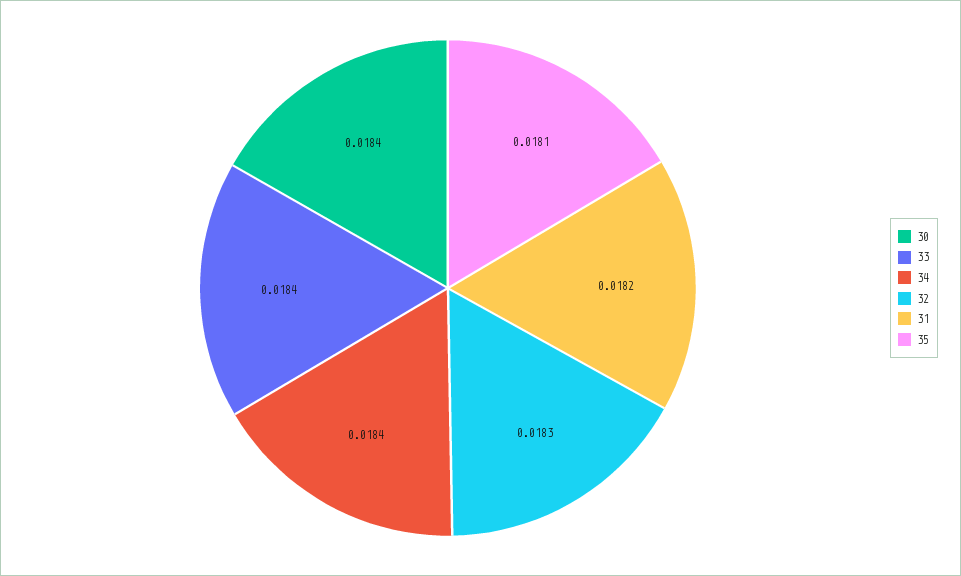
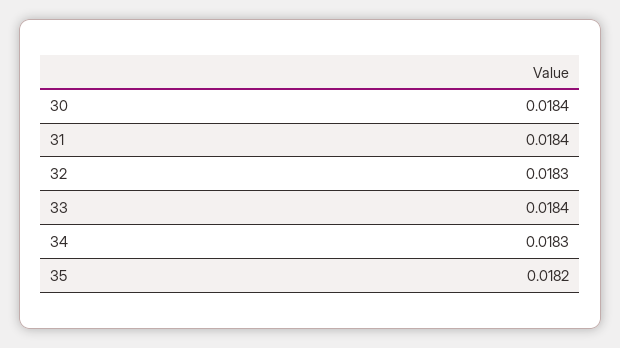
34: 0.0184 -> 0.0183
31: 0.0182 -> 0.0184
35: 0.0181 -> 0.0182

